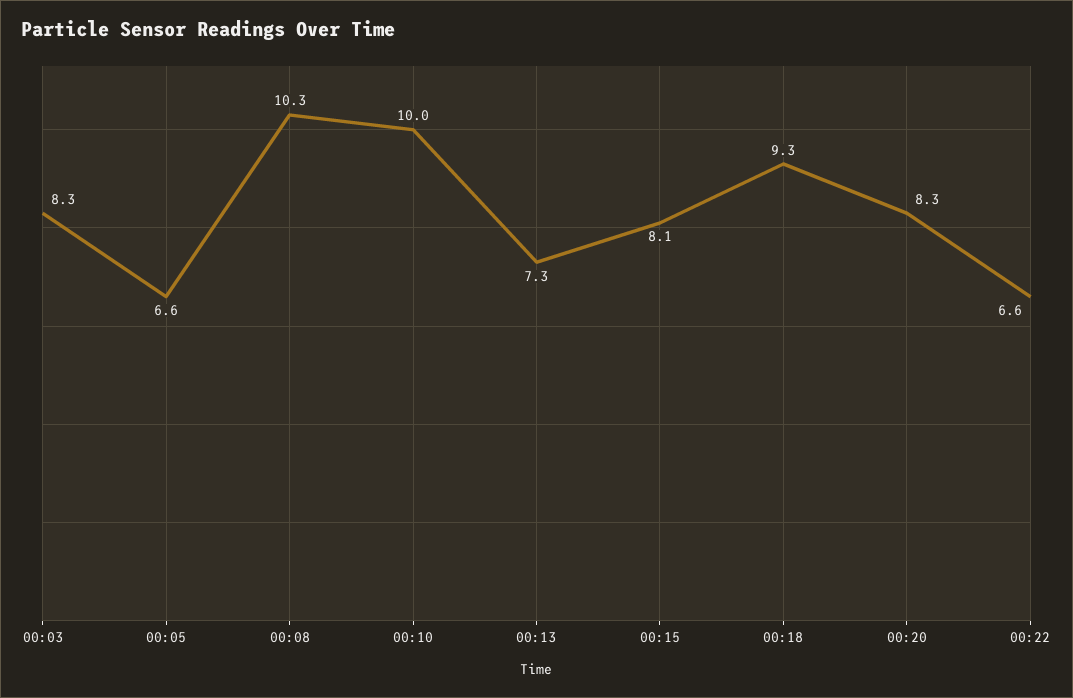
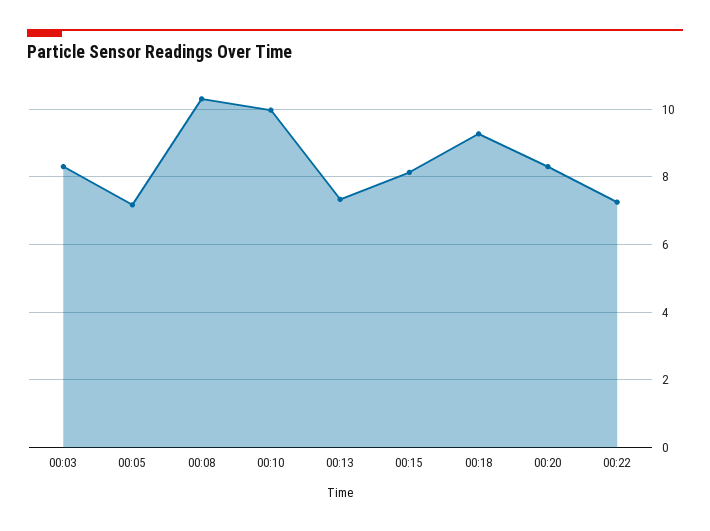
00:05: 6.6 -> 7.2
00:22: 6.6 -> 7.2

